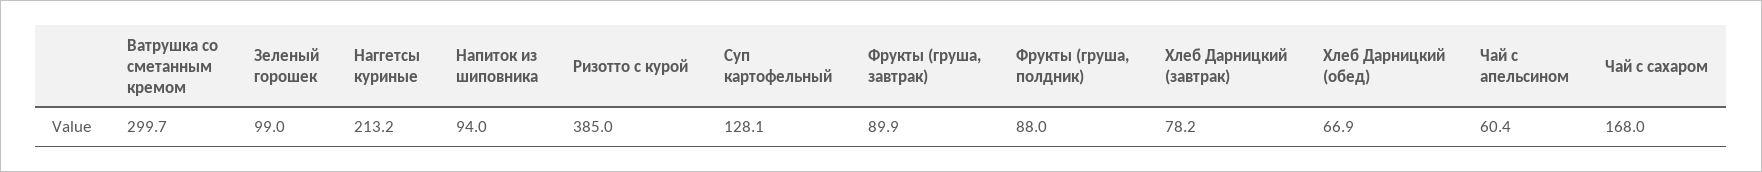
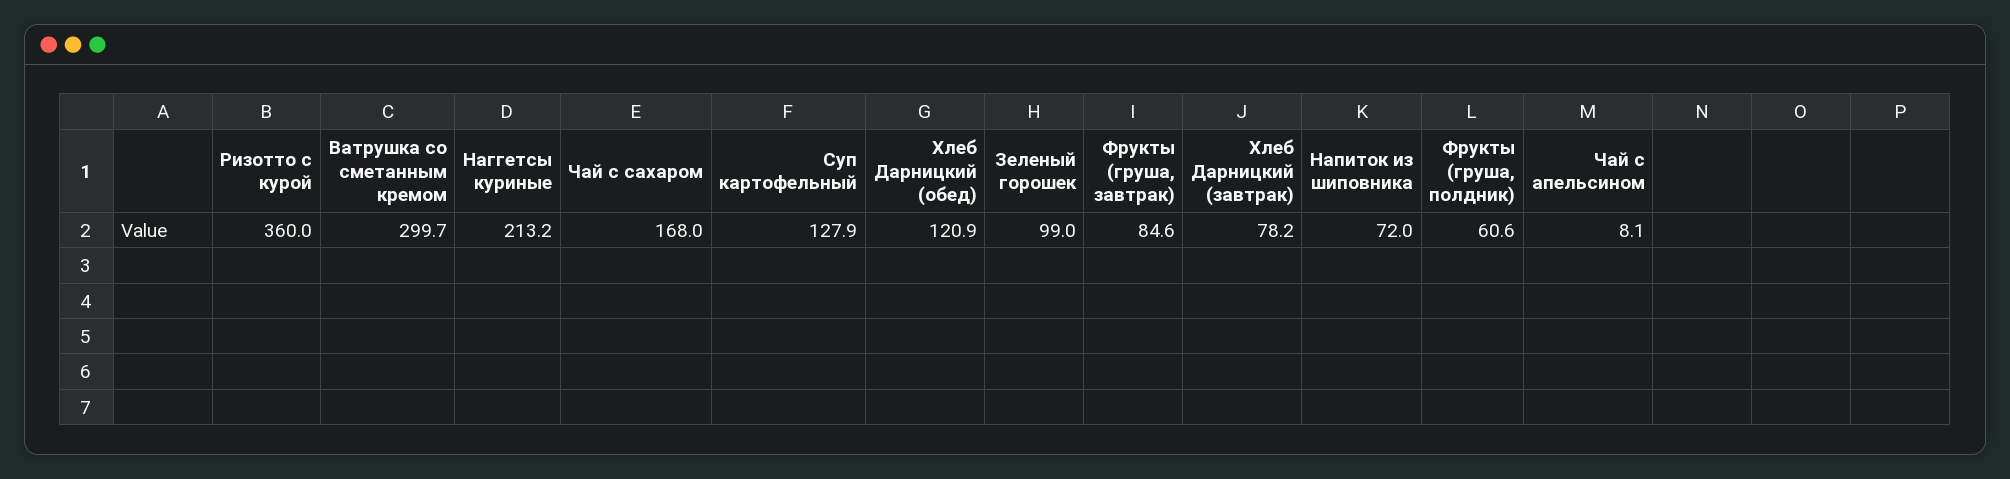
Напиток из шиповника: 94 -> 72
Ризотто с курой: 385 -> 360
Суп картофельный: 128.1 -> 127.9
Фрукты (груша, завтрак): 89.9 -> 84.6
Фрукты (груша, полдник): 88 -> 60.6
Хлеб Дарницкий (обед): 66.9 -> 120.9
Чай с апельсином: 60.4 -> 8.1

